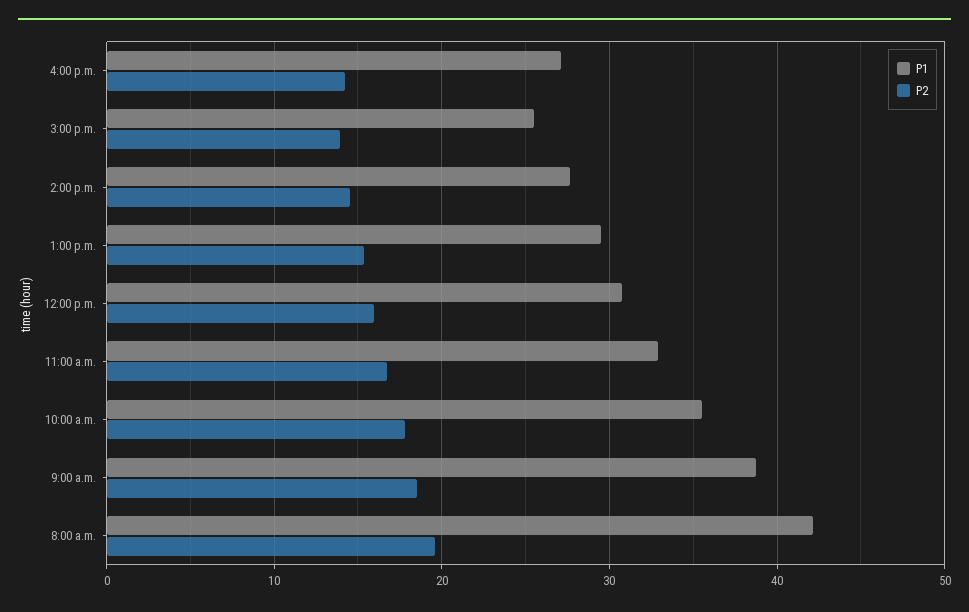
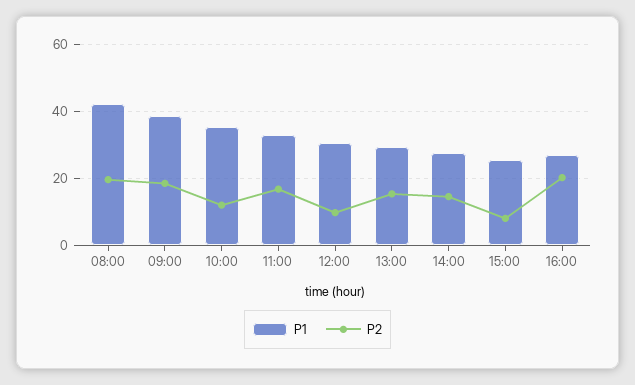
P2, 4:00 p.m.: 14 -> 20
P2, 3:00 p.m.: 14 -> 8
P2, 12:00 p.m.: 16 -> 10
P2, 10:00 a.m.: 18 -> 12

